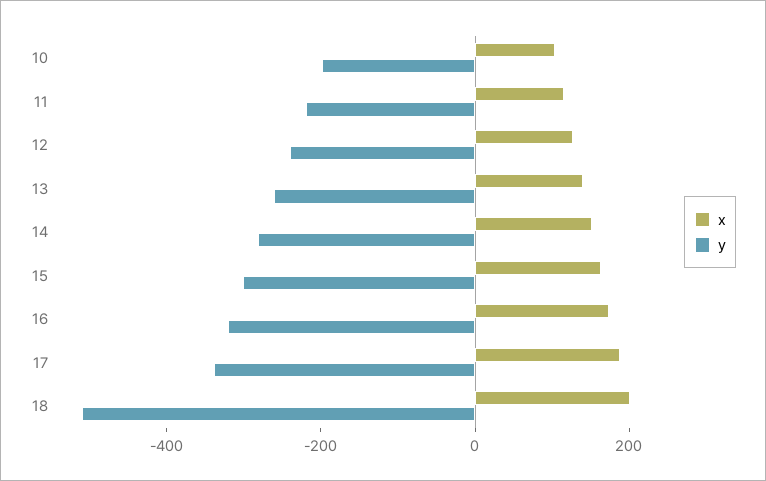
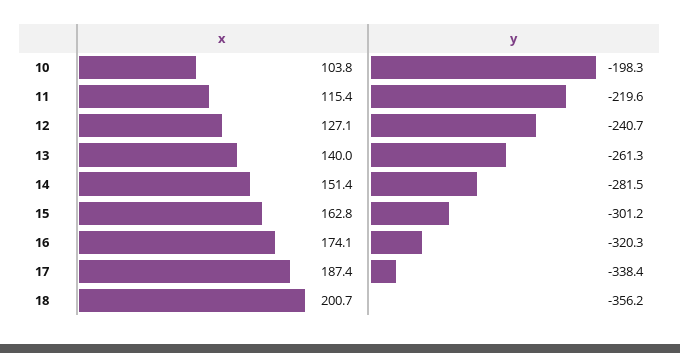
y, 18: -500 -> -356.2

